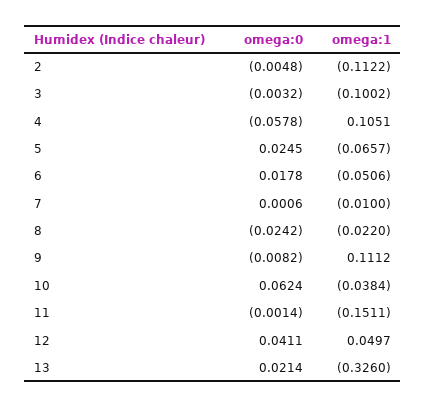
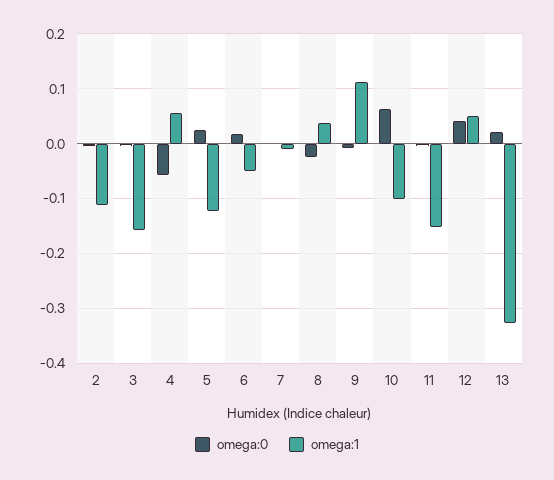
omega:1, 3: -0.1002 -> -0.16
omega:1, 4: 0.1051 -> 0.06
omega:1, 5: -0.0657 -> -0.12
omega:1, 8: -0.022 -> 0.04
omega:1, 10: -0.0384 -> -0.1

